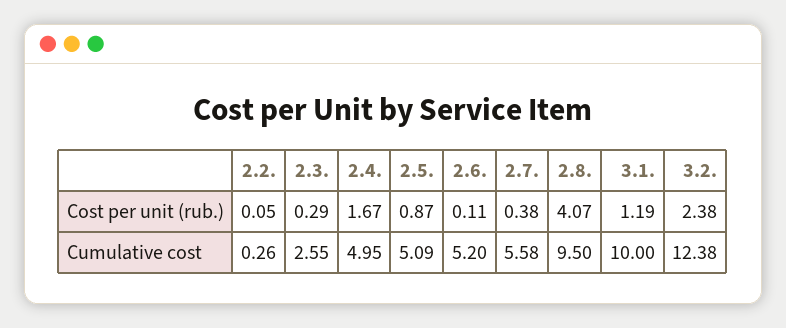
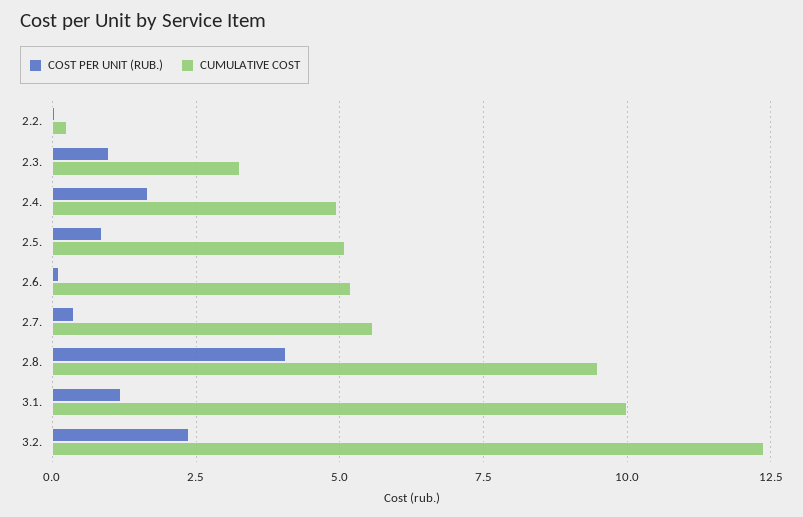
Cost per unit (rub.), 2.3.: 0.29 -> 1
Cumulative cost, 2.3.: 2.55 -> 3.25

